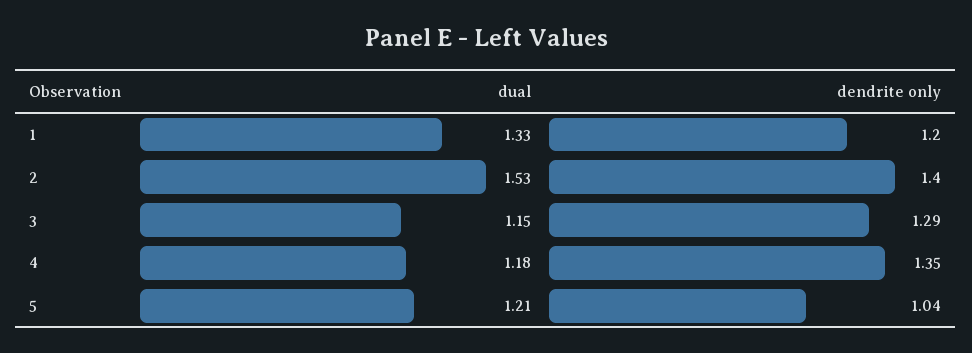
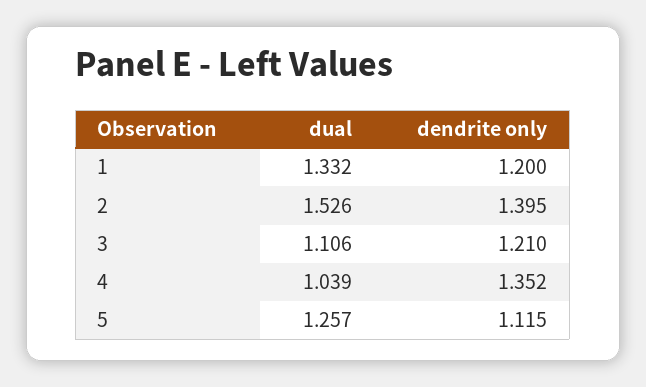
dual, 3: 1.15 -> 1.106
dendrite only, 3: 1.29 -> 1.21
dual, 4: 1.18 -> 1.039
dual, 5: 1.21 -> 1.257
dendrite only, 5: 1.04 -> 1.115

